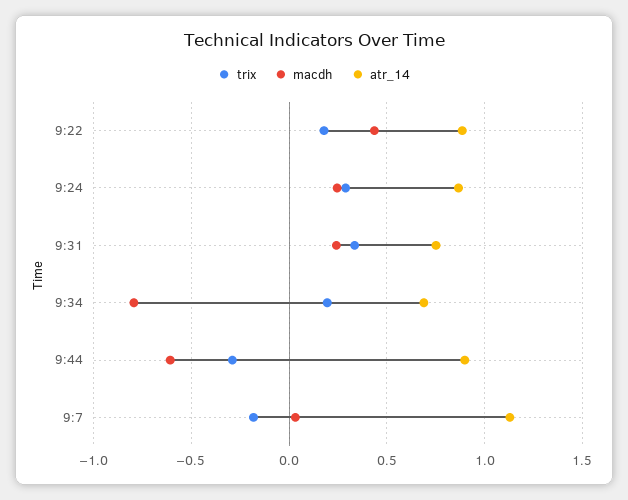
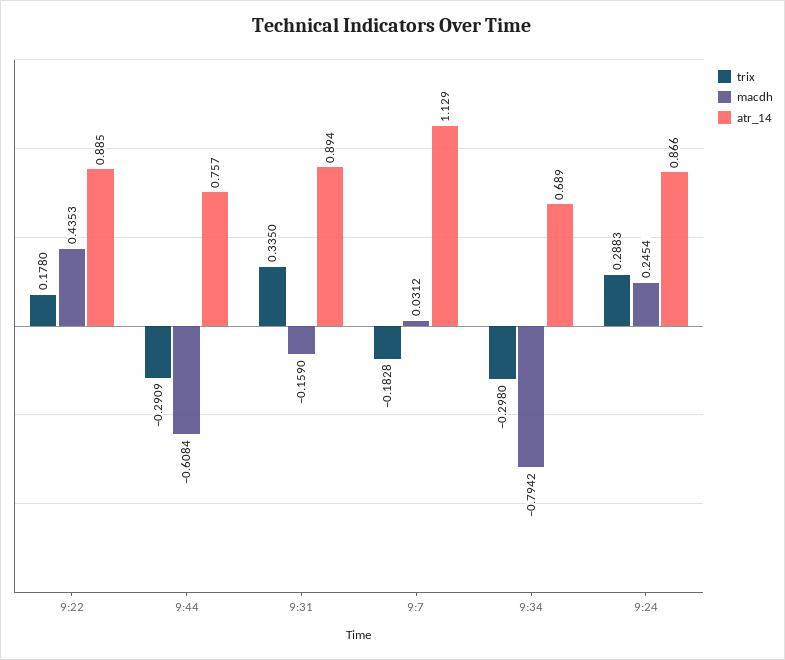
macdh, 9:31: 0.25 -> -0.159
atr_14, 9:31: 0.75 -> 0.894
trix, 9:34: 0.2 -> -0.298
atr_14, 9:44: 0.9 -> 0.757

